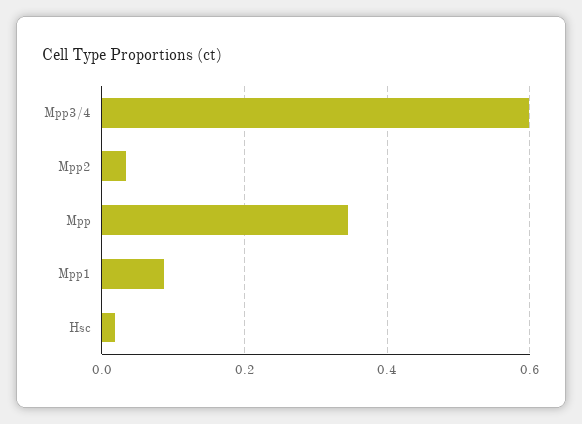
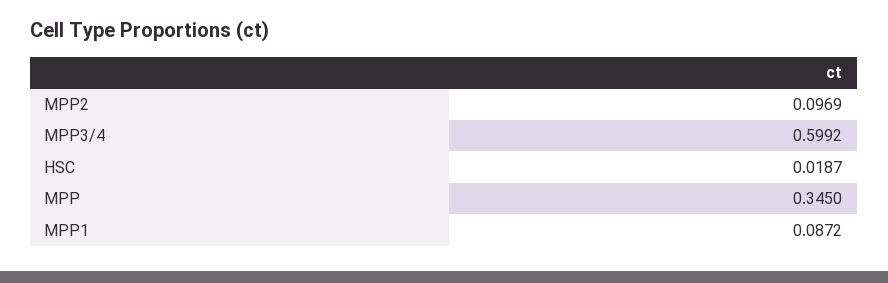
Mpp2: 0.04 -> 0.0969

